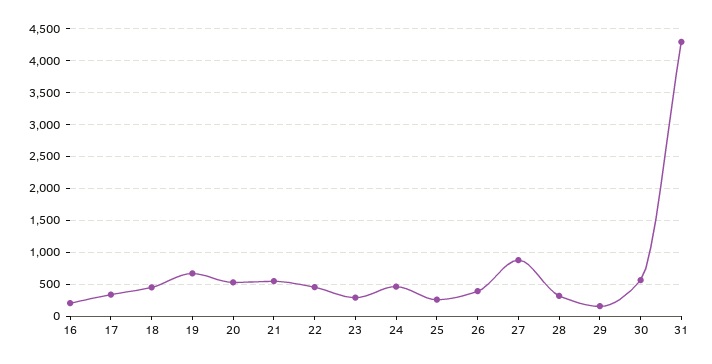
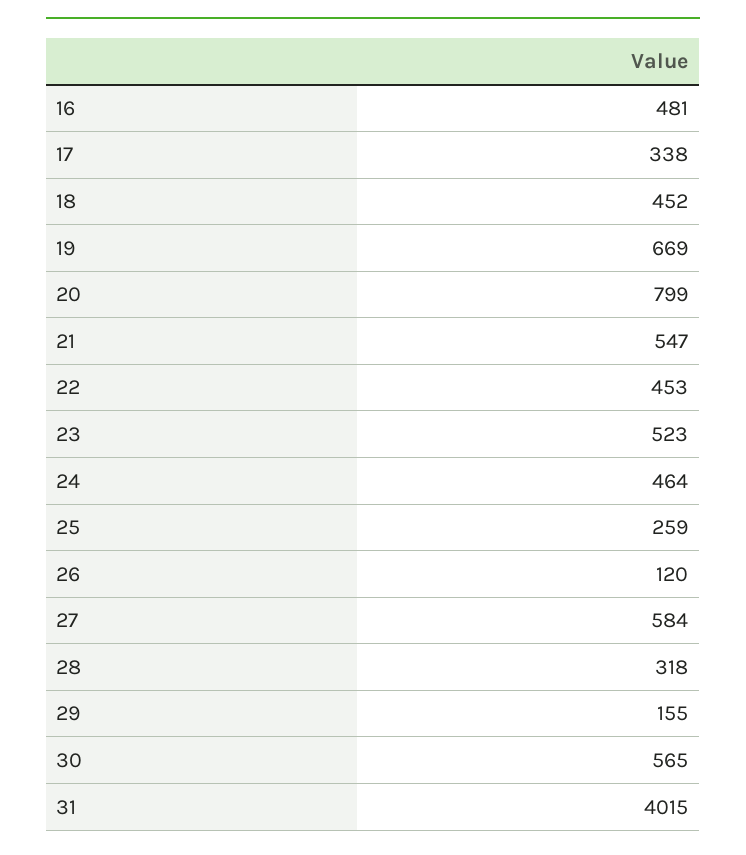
16: 200 -> 481
20: 500 -> 799
23: 300 -> 523
26: 400 -> 120
27: 900 -> 584
31: 4300 -> 4015

